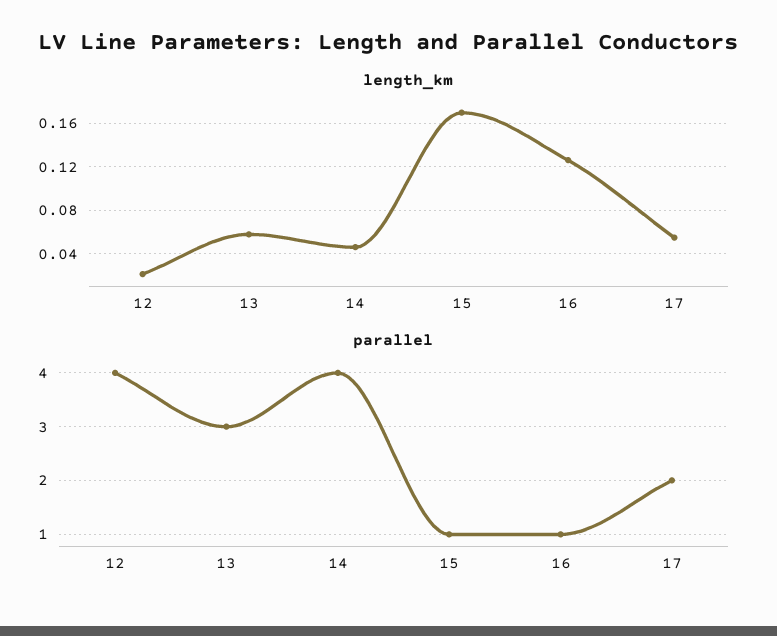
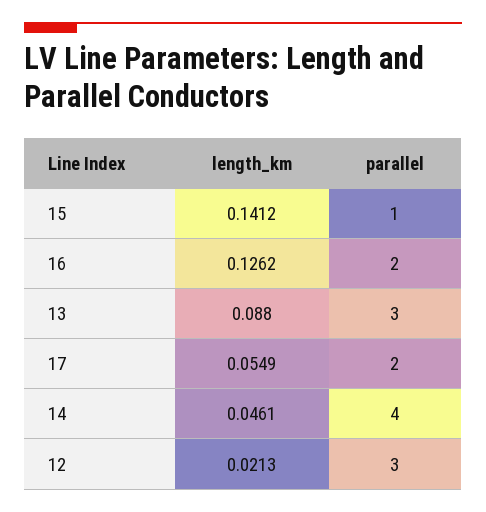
length_km, 13: 0.06 -> 0.088
length_km, 15: 0.17 -> 0.1412
parallel, 12: 4 -> 3
parallel, 16: 1 -> 2

